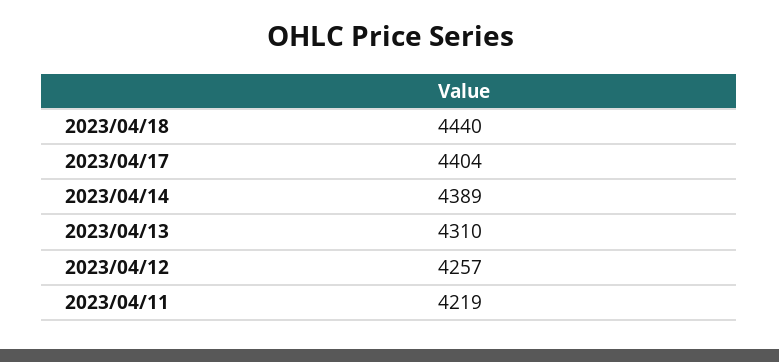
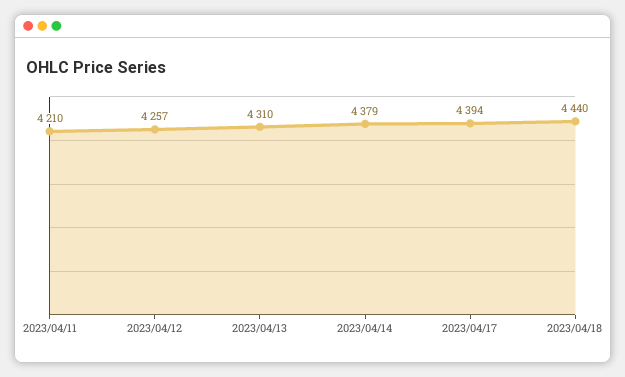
2023/04/17: 4404 -> 4394
2023/04/14: 4389 -> 4379
2023/04/11: 4219 -> 4210

